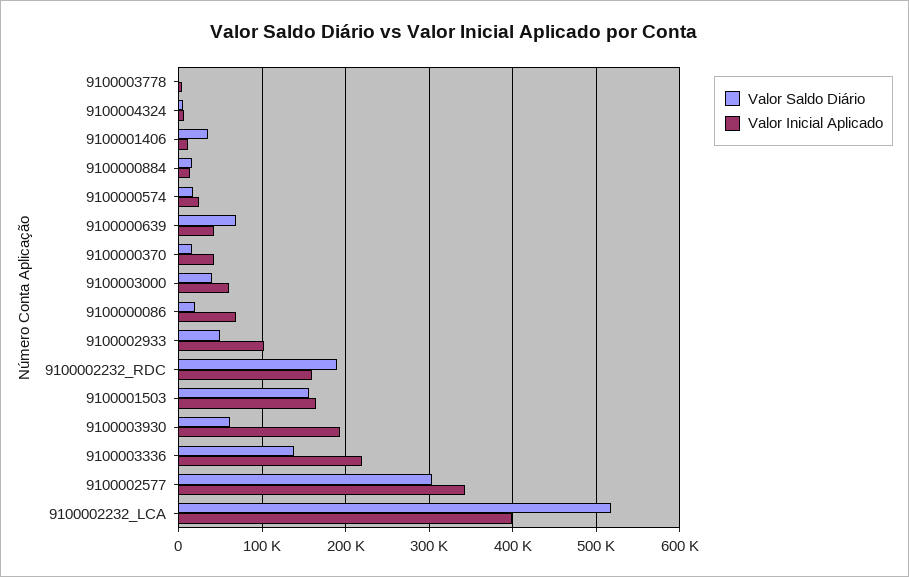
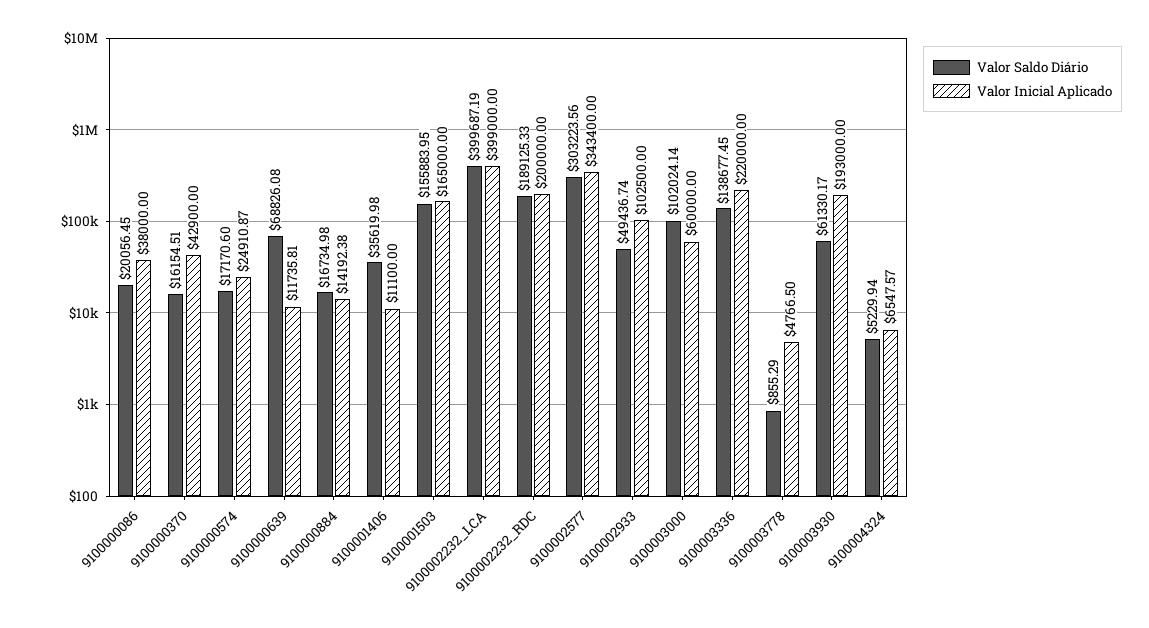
Valor Inicial Aplicado, 9100000639: 40000 -> 11735.81
Valor Saldo Diário, 9100003000: 40000 -> 102024.14
Valor Inicial Aplicado, 9100000086: 70000 -> 38000
Valor Inicial Aplicado, 9100002232_RDC: 160000 -> 200000
Valor Saldo Diário, 9100002232_LCA: 520000 -> 399687.19

